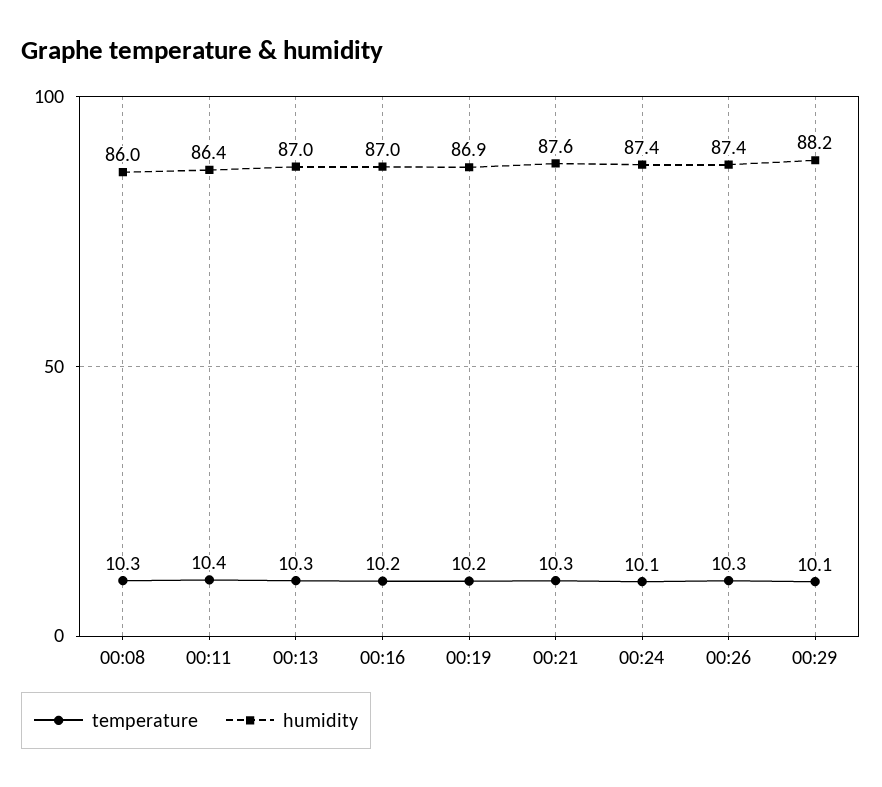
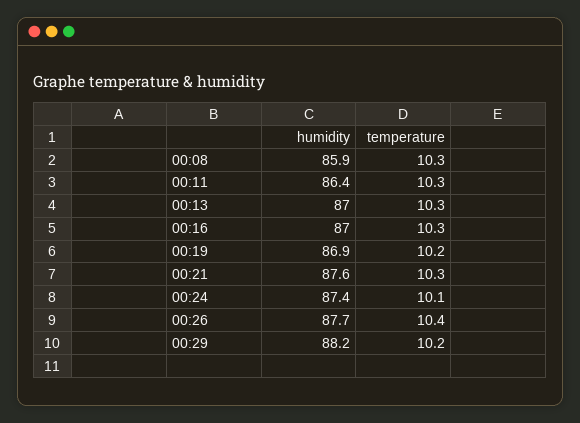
humidity, 00:08: 86 -> 85.9
temperature, 00:11: 10.4 -> 10.3
temperature, 00:16: 10.2 -> 10.3
temperature, 00:26: 10.3 -> 10.4
humidity, 00:26: 87.4 -> 87.7
temperature, 00:29: 10.1 -> 10.2

